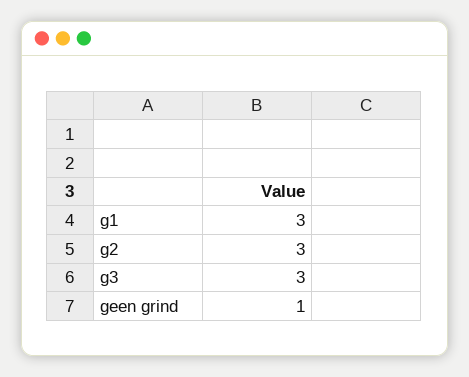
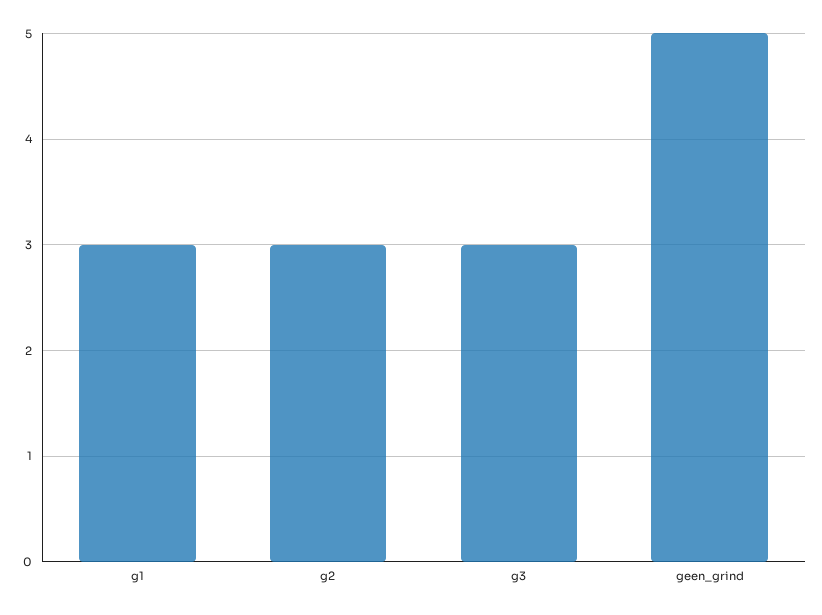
geen grind: 1 -> 5

